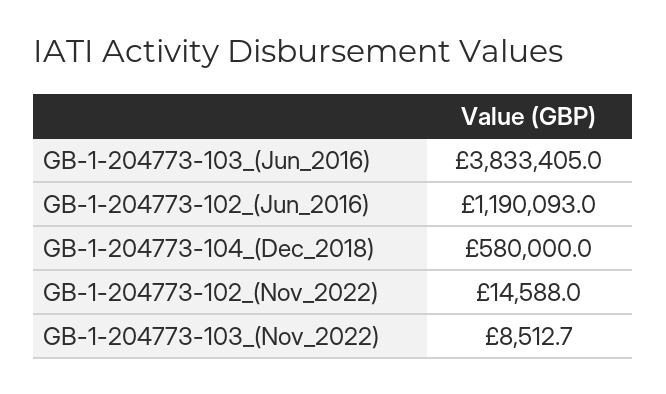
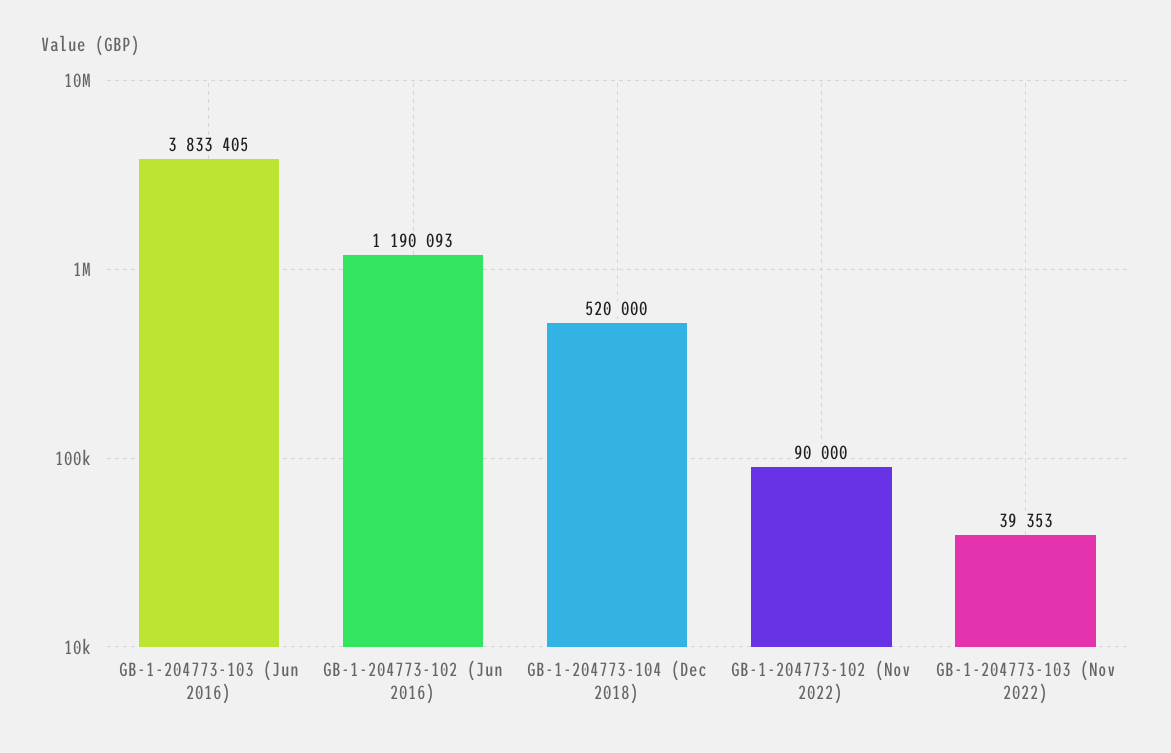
GB-1-204773-104_(Dec_2018): 580000 -> 520000
GB-1-204773-102_(Nov_2022): 14588 -> 90000
GB-1-204773-103_(Nov_2022): 8512.7 -> 39353

